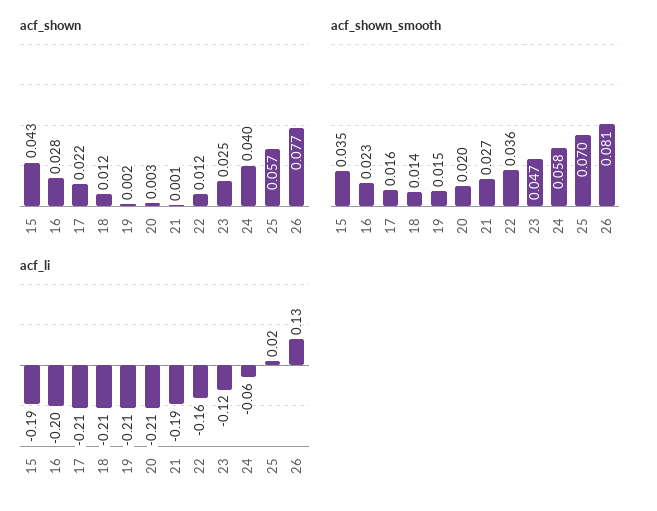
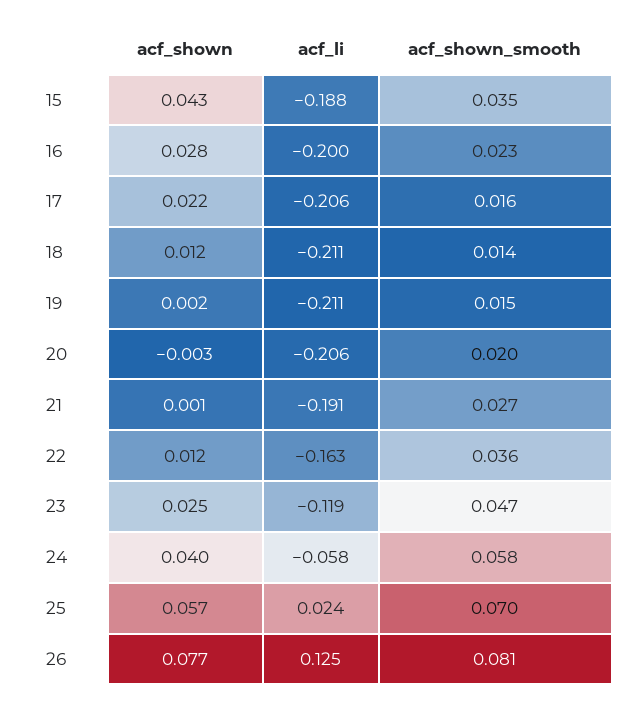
acf_shown, 20: 0.003 -> -0.003

